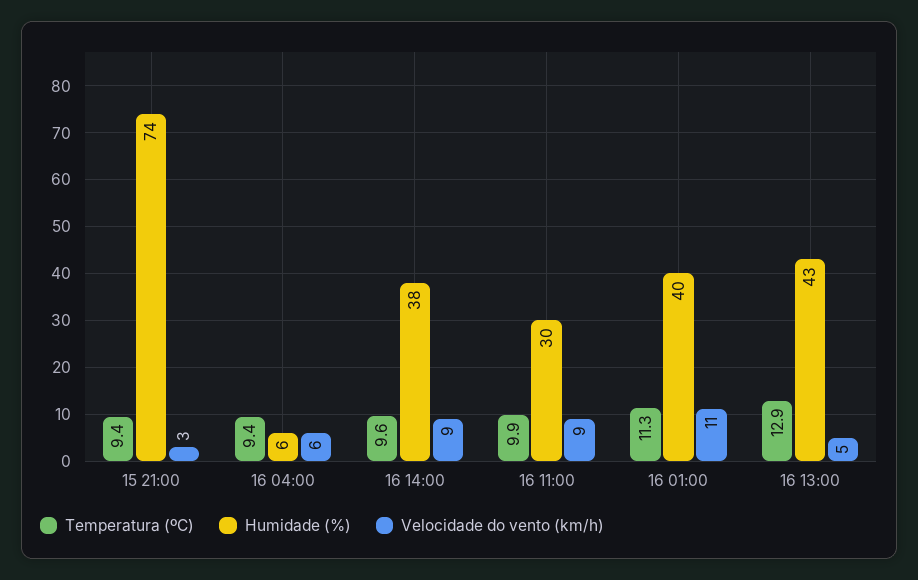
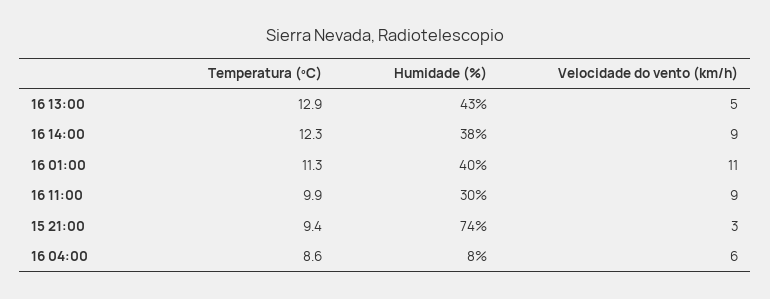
Temperatura (ºC), 16 04:00: 9.4 -> 8.6
Humidade (%), 16 04:00: 6 -> 8
Temperatura (ºC), 16 14:00: 9.6 -> 12.3

